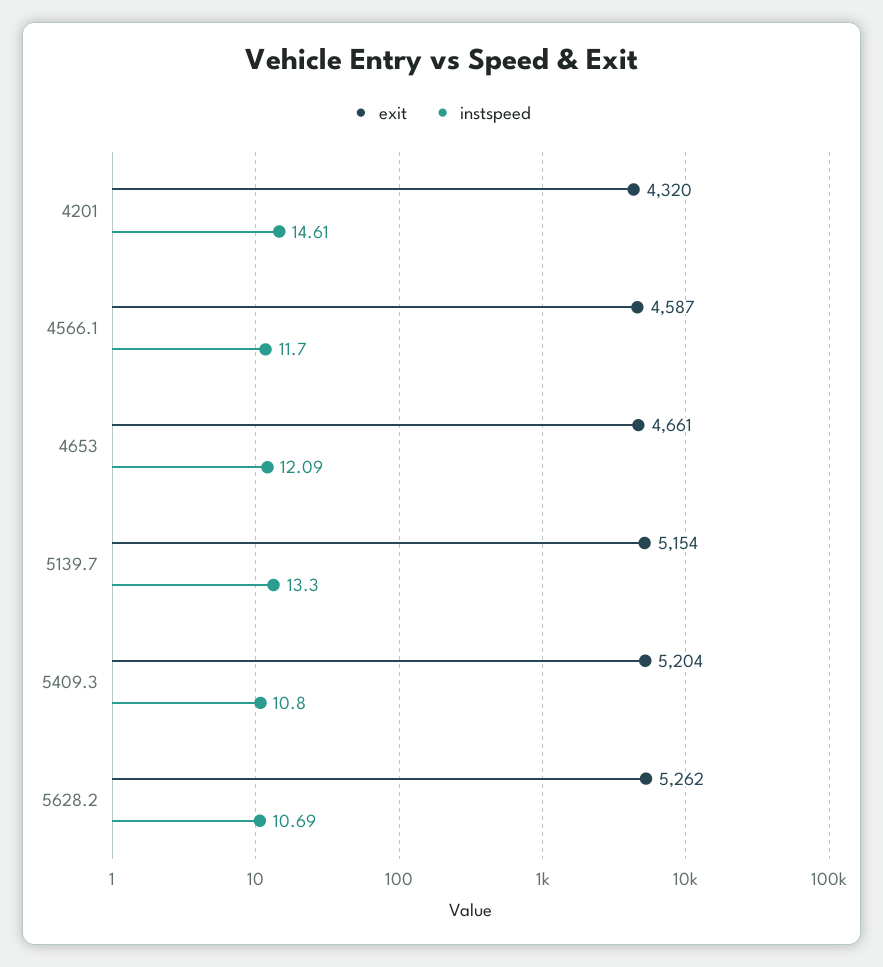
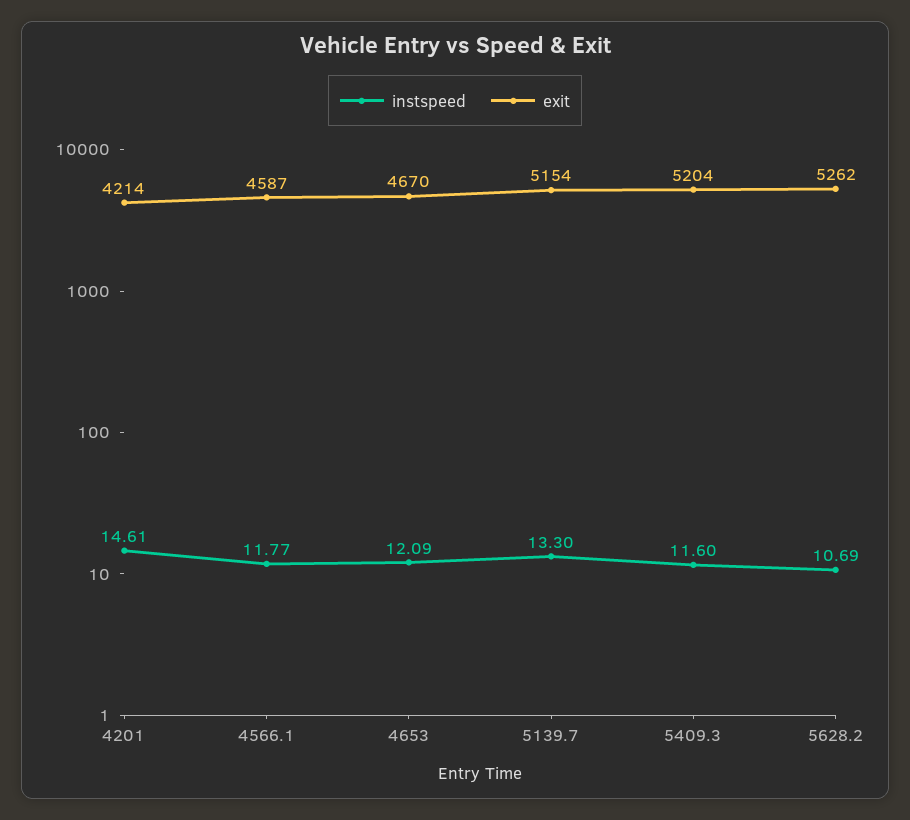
exit, 4201: 4320 -> 4214
instspeed, 4566.1: 11.7 -> 11.77
exit, 4653: 4661 -> 4670
instspeed, 5409.3: 10.8 -> 11.6

